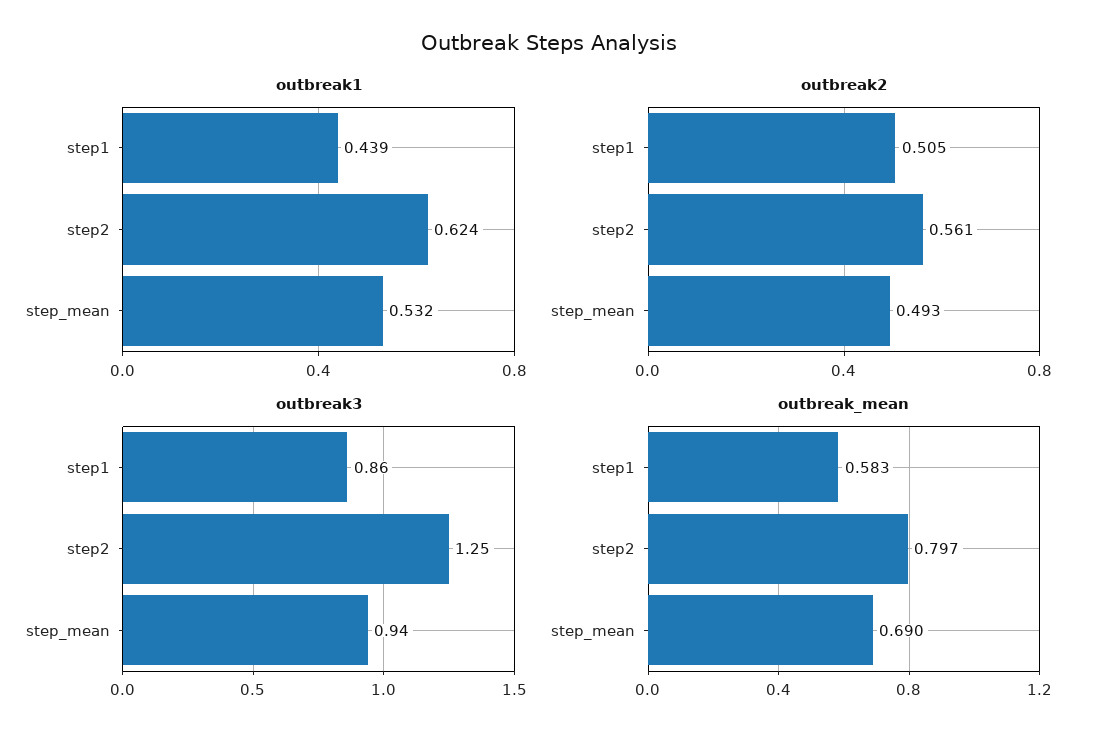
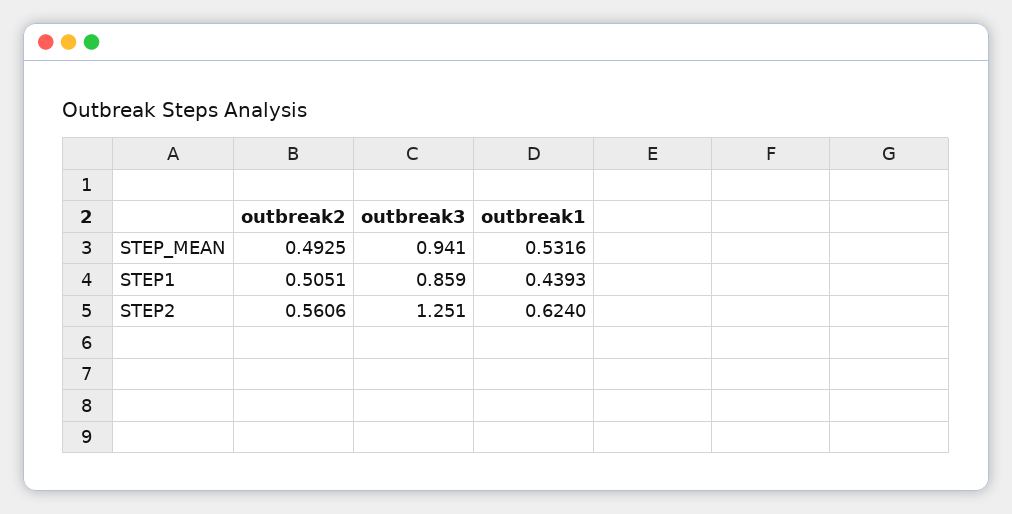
outbreak_mean, step1: 0.583 -> none
outbreak_mean, step2: 0.797 -> none
outbreak_mean, step_mean: 0.69 -> none

